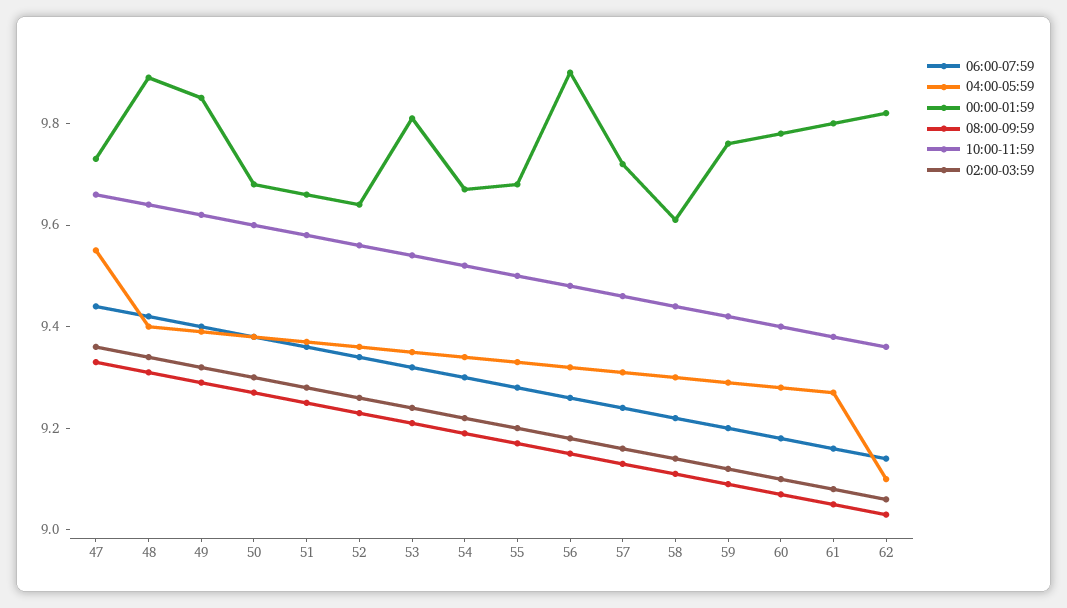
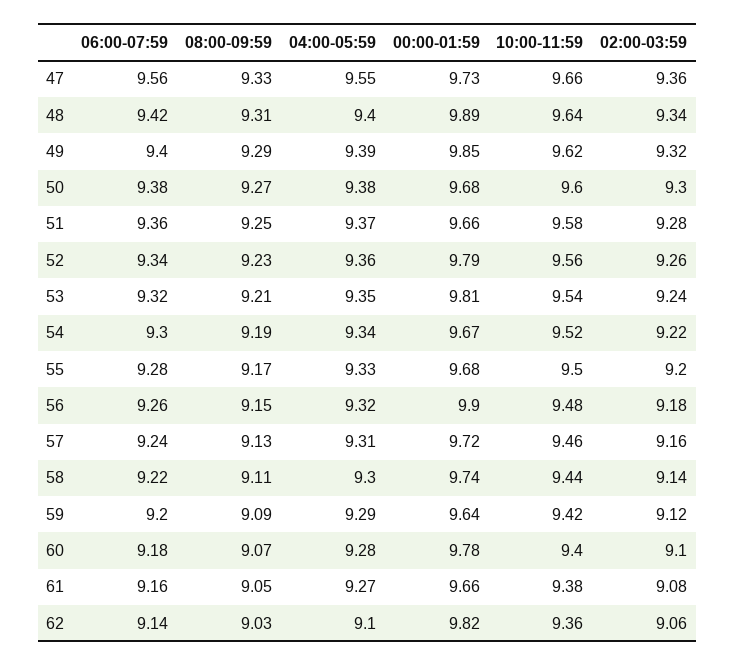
06:00-07:59, 47: 9.45 -> 9.56
00:00-01:59, 52: 9.65 -> 9.79
00:00-01:59, 58: 9.6 -> 9.74
00:00-01:59, 59: 9.75 -> 9.64
00:00-01:59, 61: 9.8 -> 9.66

